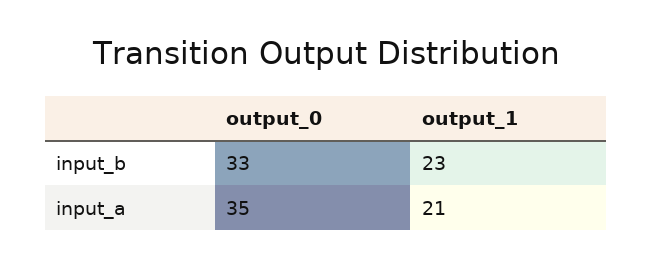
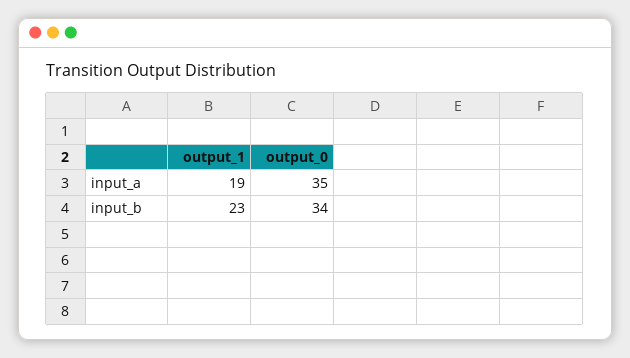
output_0, input_b: 33 -> 34
output_1, input_a: 21 -> 19

